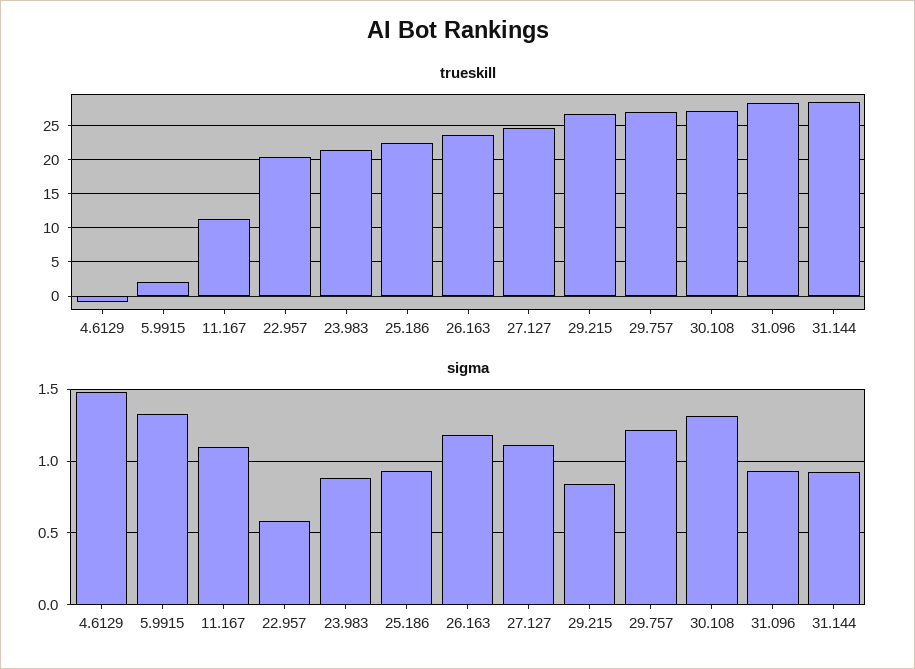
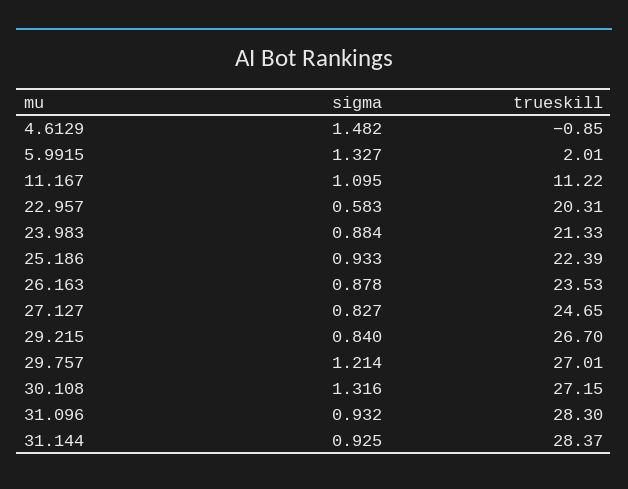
sigma, 26.163: 1.2 -> 0.878
sigma, 27.127: 1.1 -> 0.827

